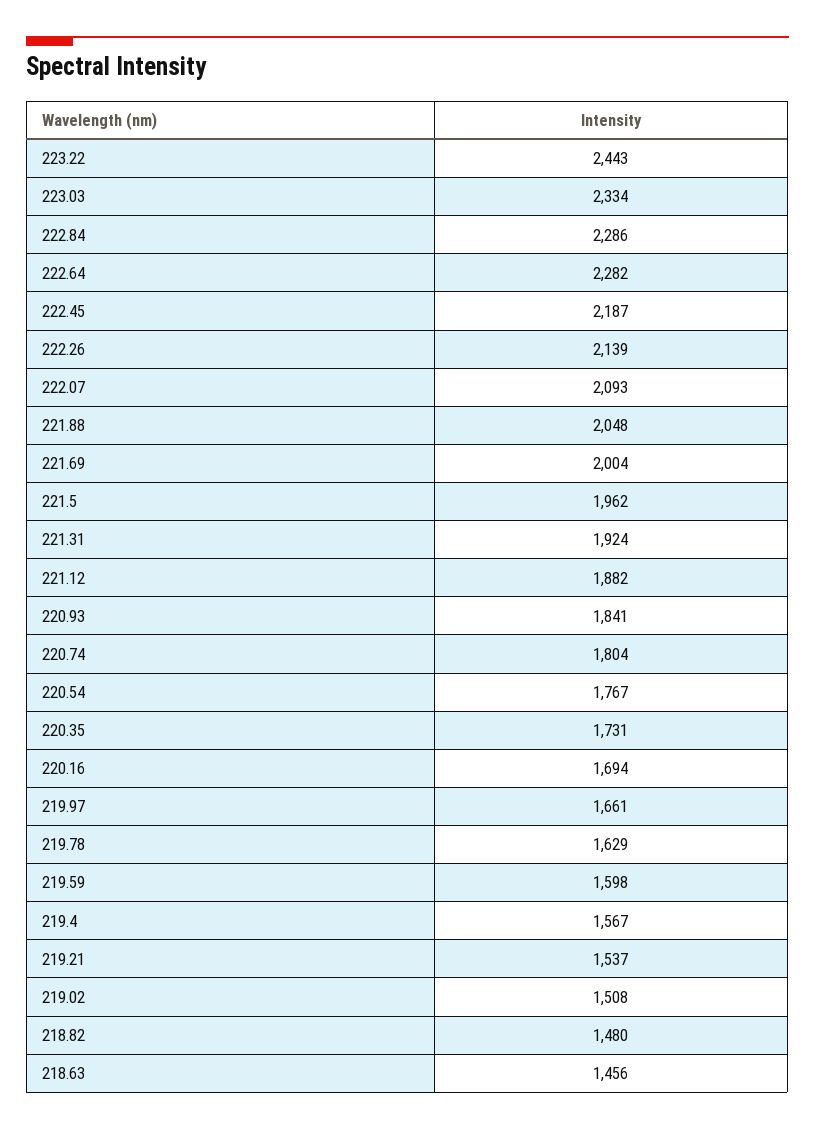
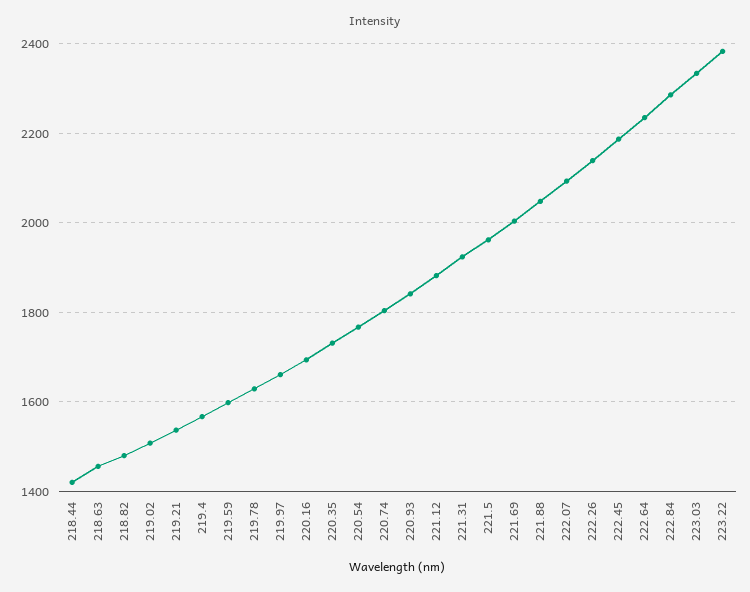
223.22: 2443 -> 2380
222.64: 2282 -> 2240
218.44: none -> 1420

